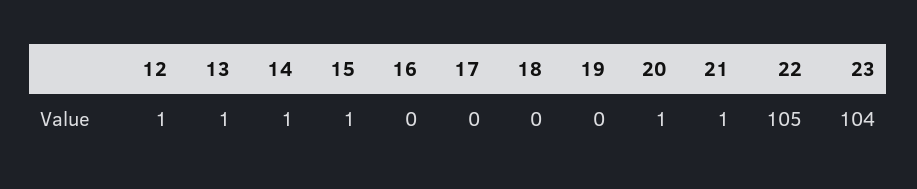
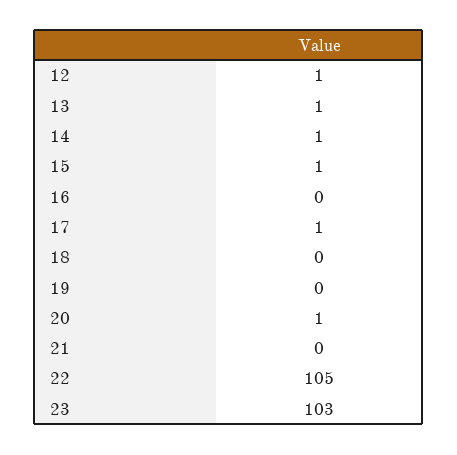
17: 0 -> 1
21: 1 -> 0
23: 104 -> 103

